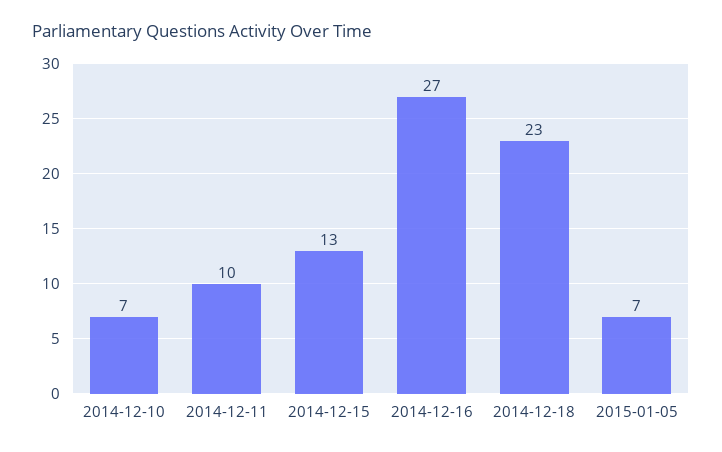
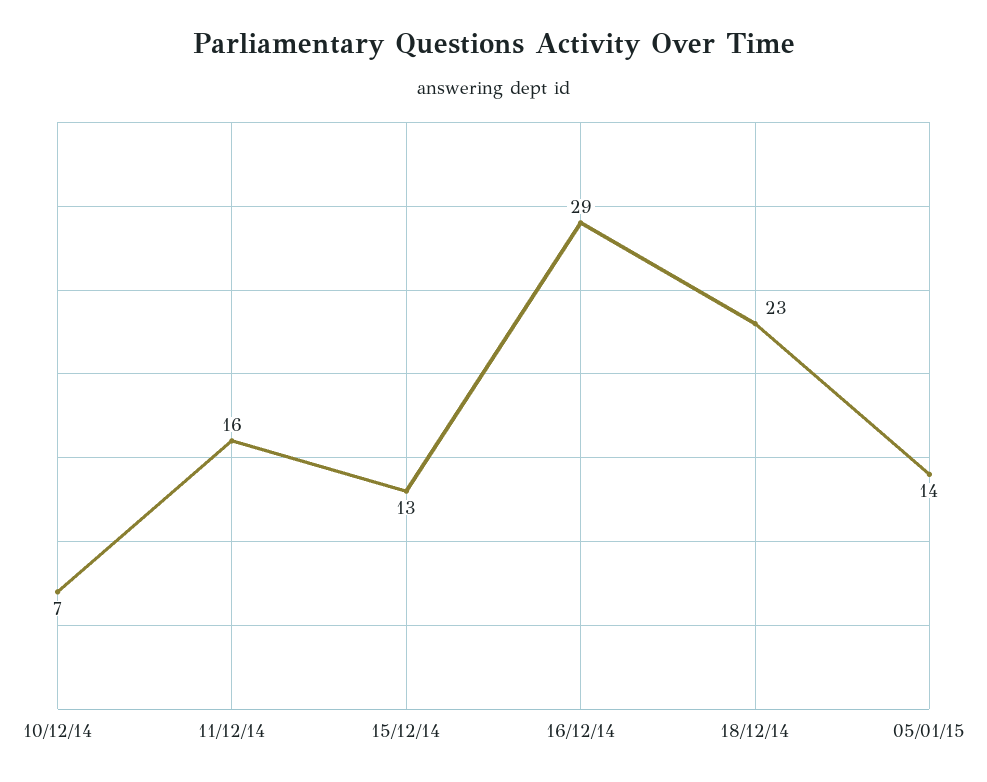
2014-12-11: 10 -> 16
2014-12-16: 27 -> 29
2015-01-05: 7 -> 14

